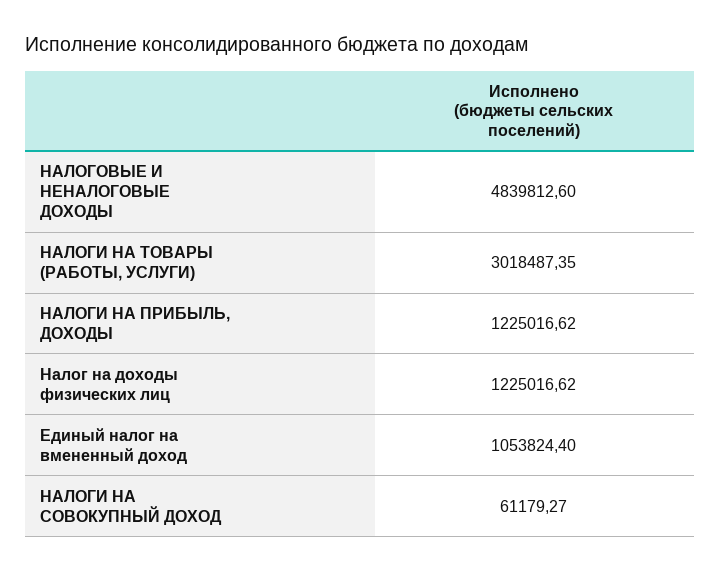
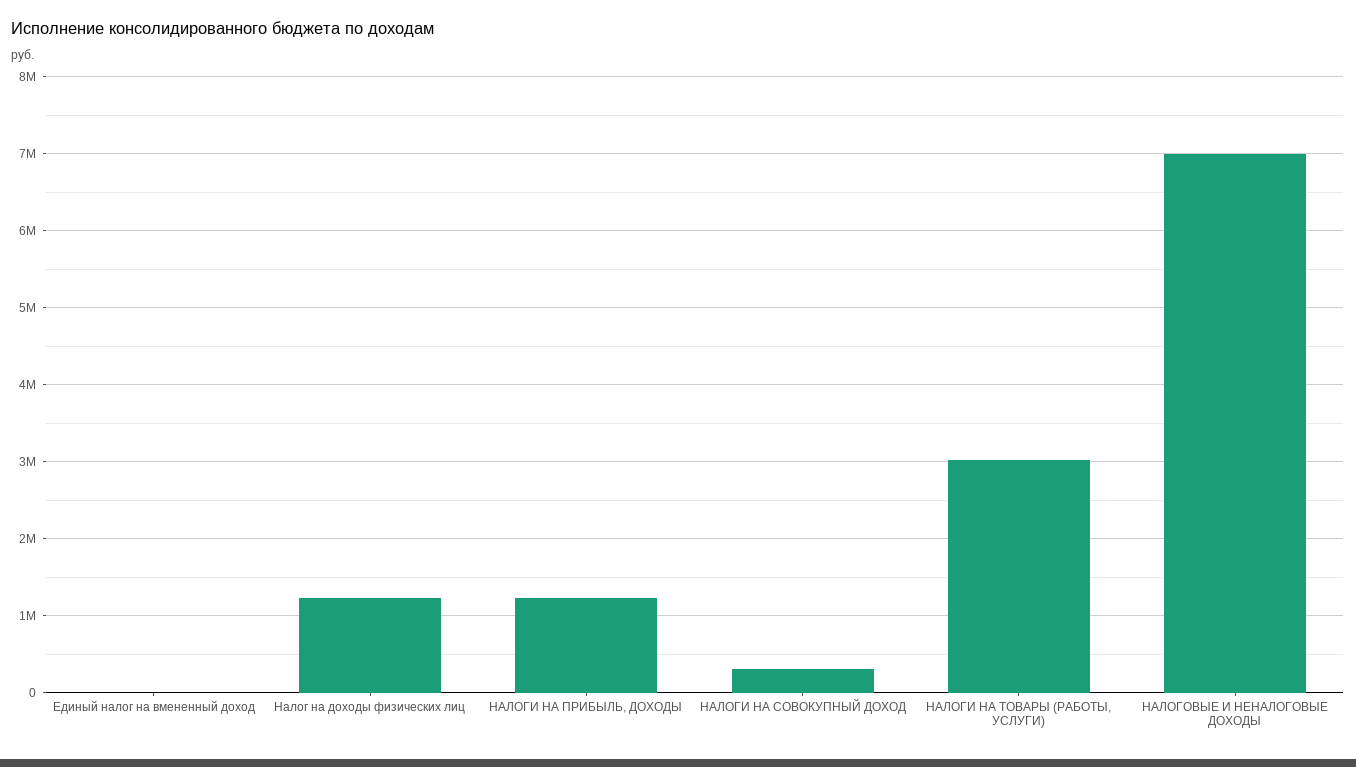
НАЛОГОВЫЕ И НЕНАЛОГОВЫЕ ДОХОДЫ: 4839812.6 -> 7000000
Единый налог на вмененный доход: 1053824.4 -> 0
НАЛОГИ НА СОВОКУПНЫЙ ДОХОД: 61179.27 -> 300000

